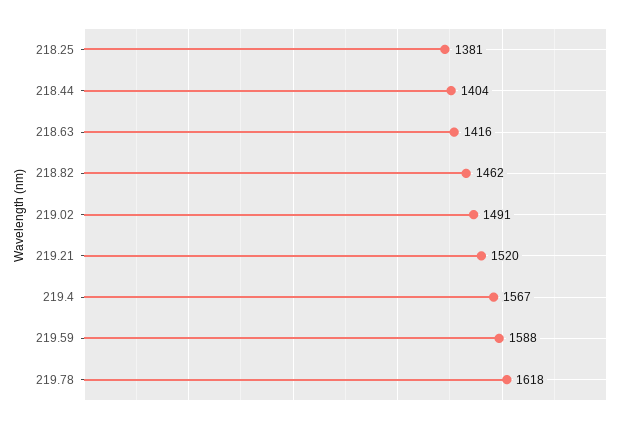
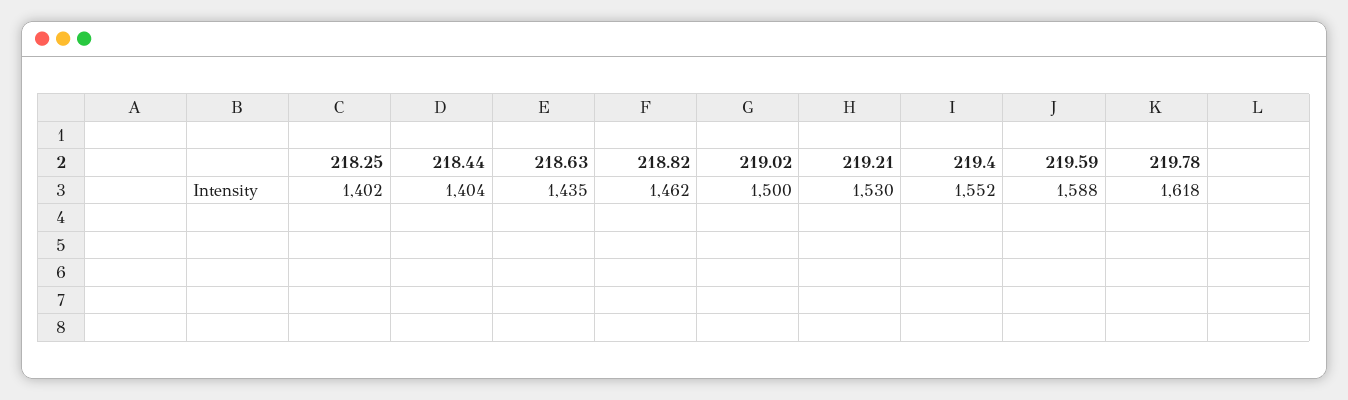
218.25: 1381 -> 1402
218.63: 1416 -> 1435
219.02: 1491 -> 1500
219.21: 1520 -> 1530
219.4: 1567 -> 1552

